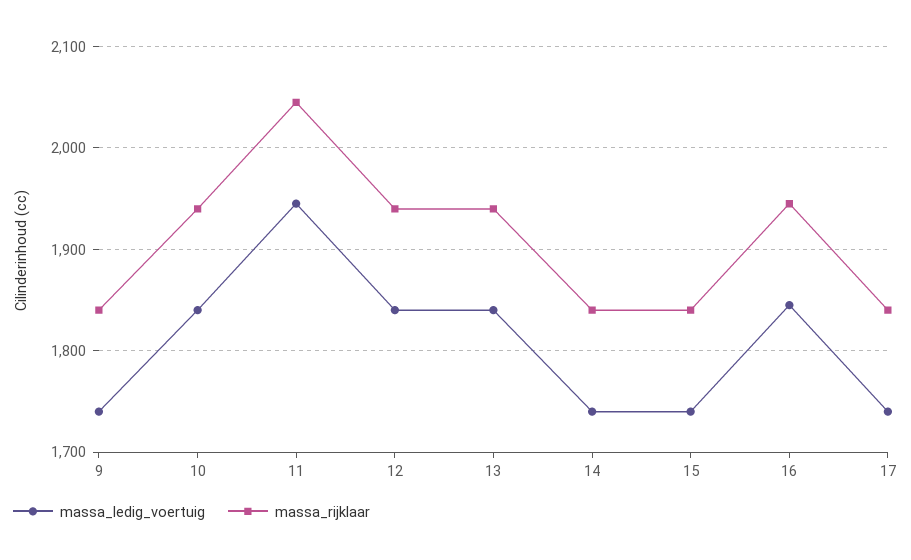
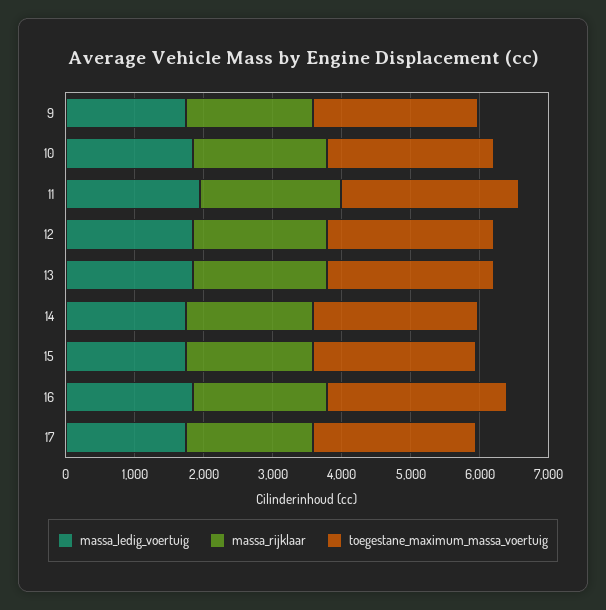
toegestane_maximum_massa_voertuig, 9: none -> 2400
toegestane_maximum_massa_voertuig, 10: none -> 2400
toegestane_maximum_massa_voertuig, 11: none -> 2600
toegestane_maximum_massa_voertuig, 12: none -> 2400
toegestane_maximum_massa_voertuig, 13: none -> 2400
toegestane_maximum_massa_voertuig, 14: none -> 2400
toegestane_maximum_massa_voertuig, 15: none -> 2400
toegestane_maximum_massa_voertuig, 16: none -> 2600
toegestane_maximum_massa_voertuig, 17: none -> 2400

